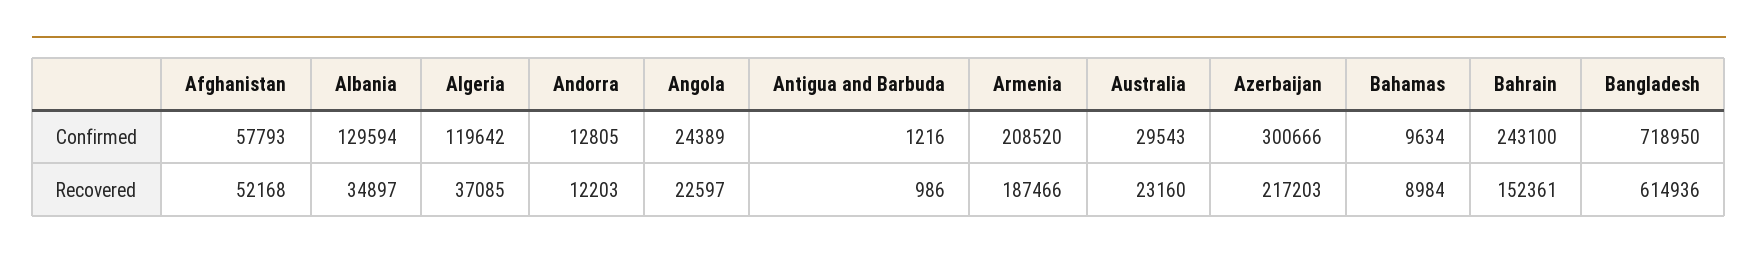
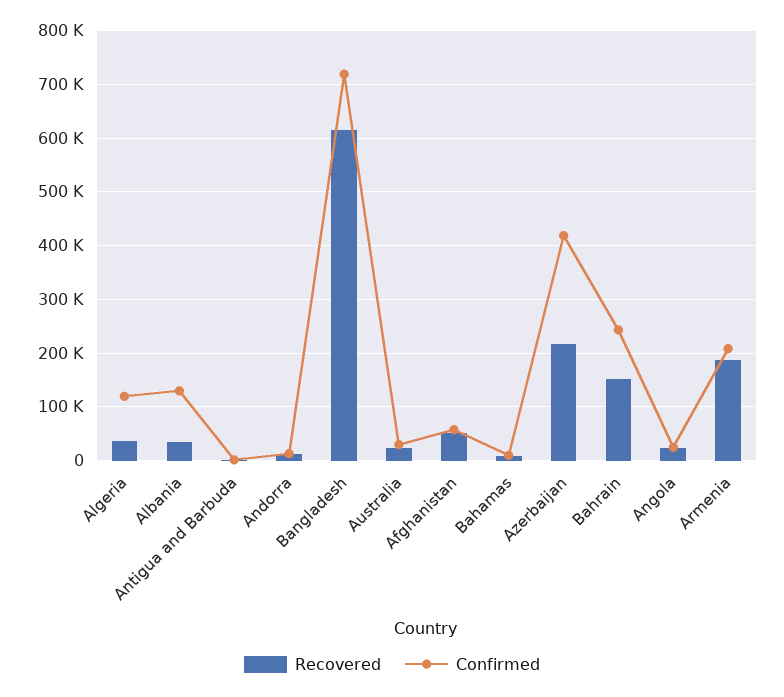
Confirmed, Azerbaijan: 300666 -> 420000

